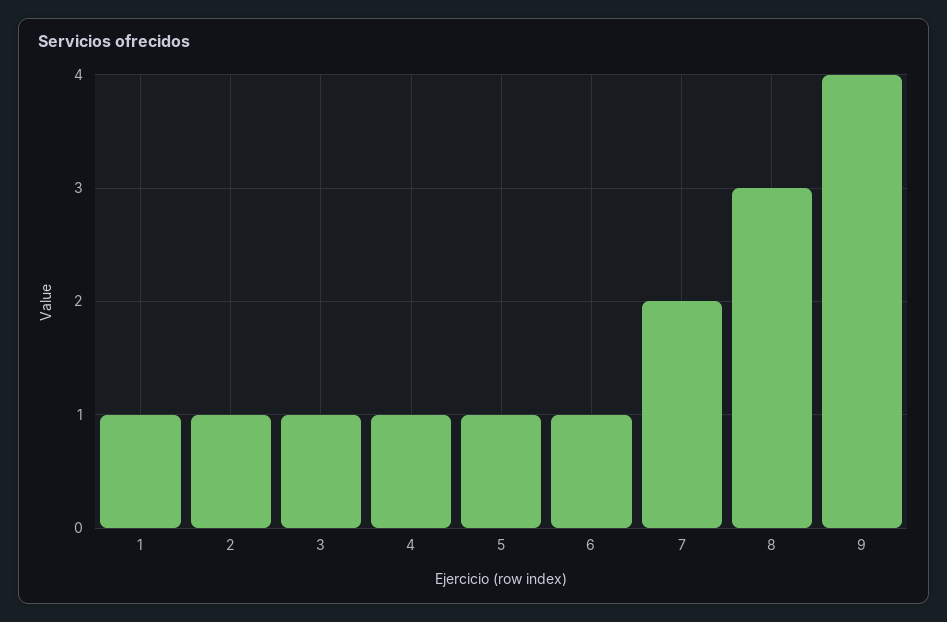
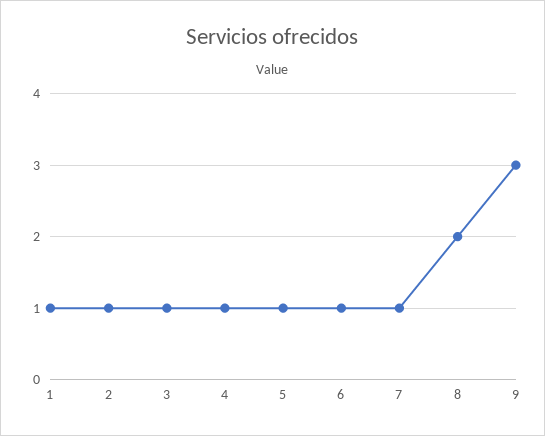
7: 2 -> 1
8: 3 -> 2
9: 4 -> 3

